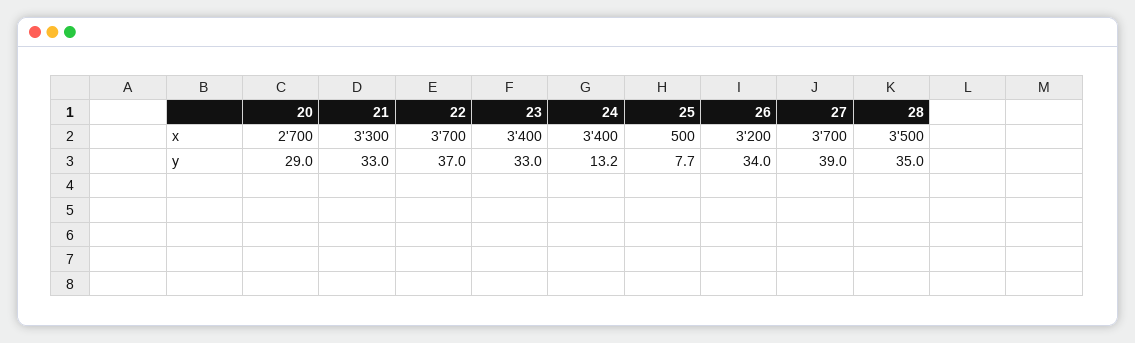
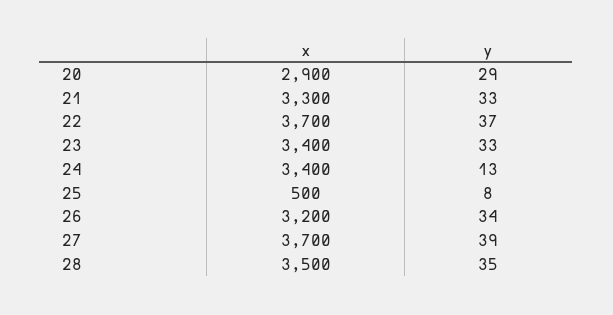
20, x: 2700 -> 2900

